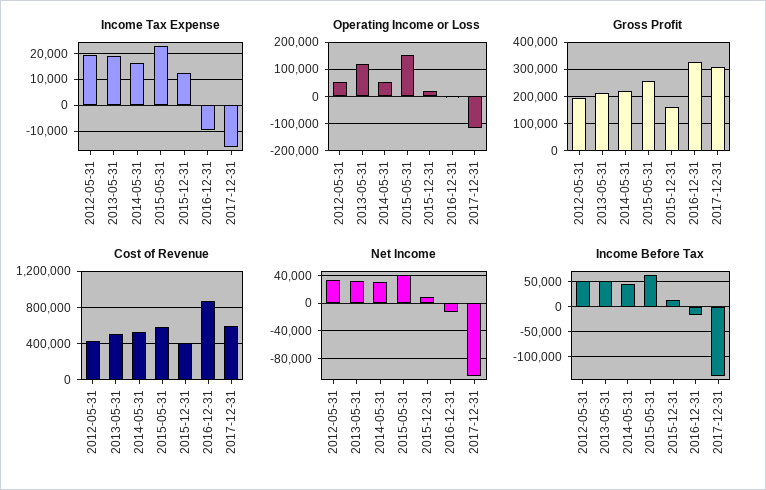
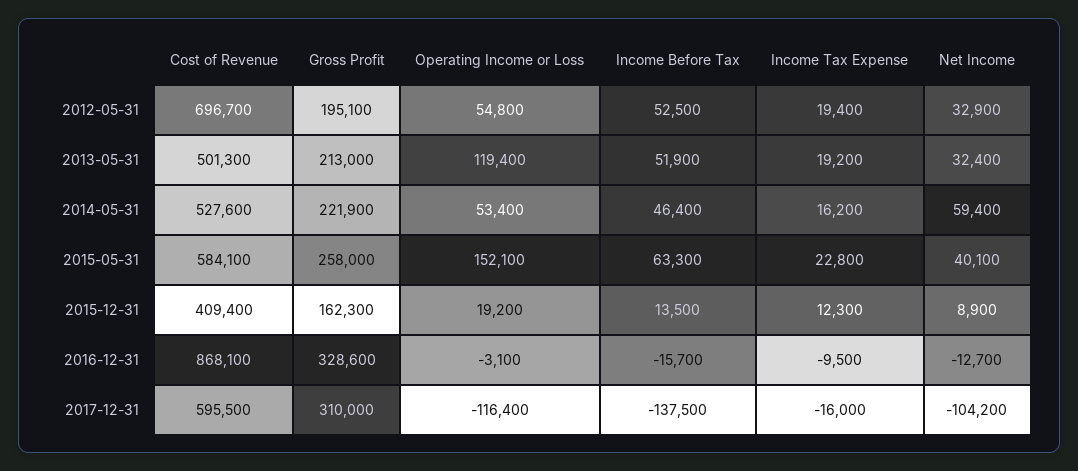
Cost of Revenue, 2012-05-31: 400000 -> 696700
Net Income, 2014-05-31: 30000 -> 59400

